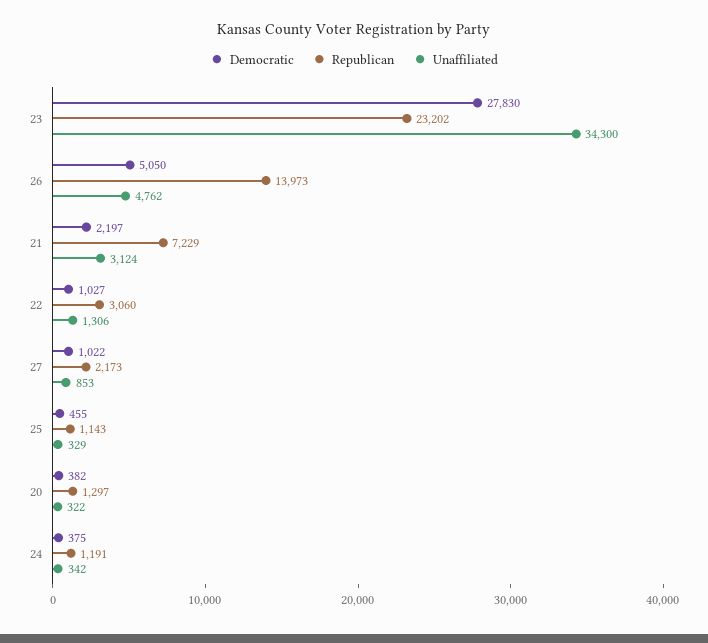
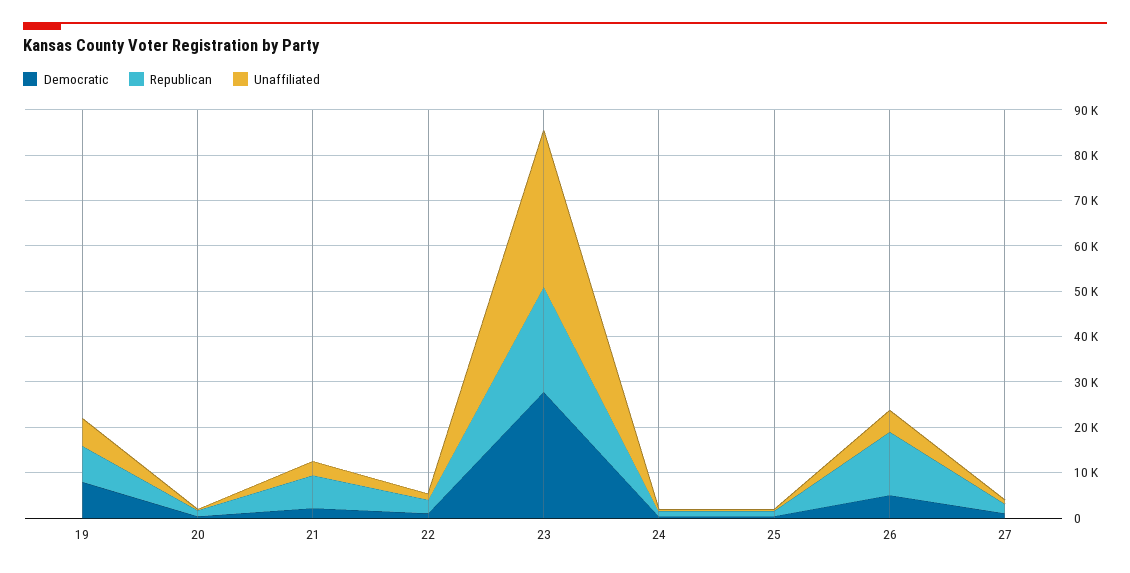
Democratic, 19: none -> 8000
Republican, 19: none -> 8000
Unaffiliated, 19: none -> 6000

